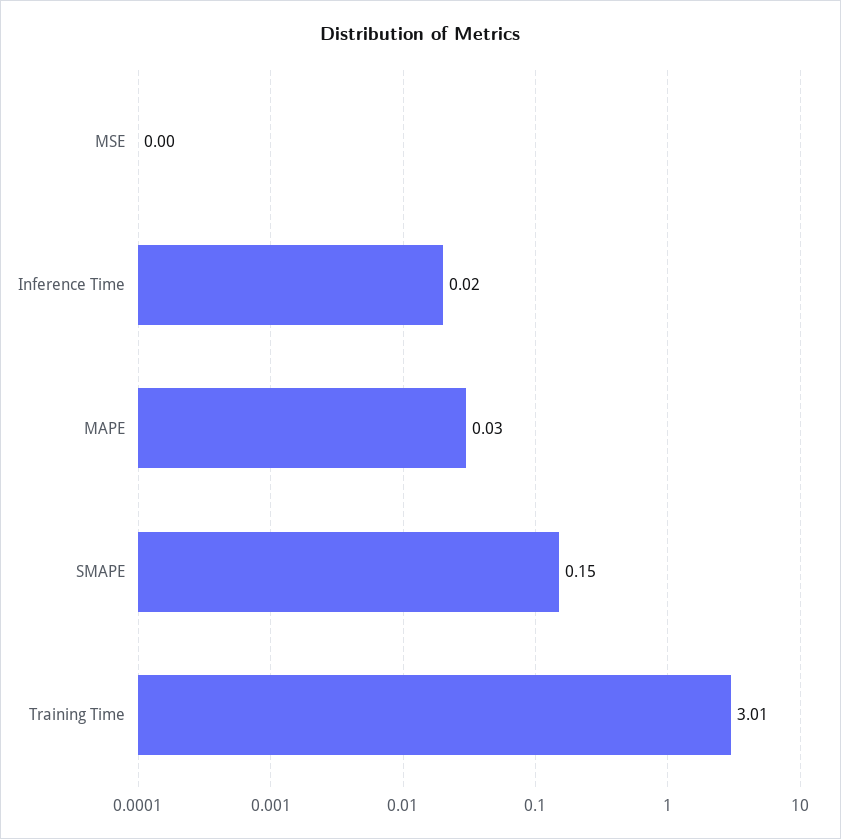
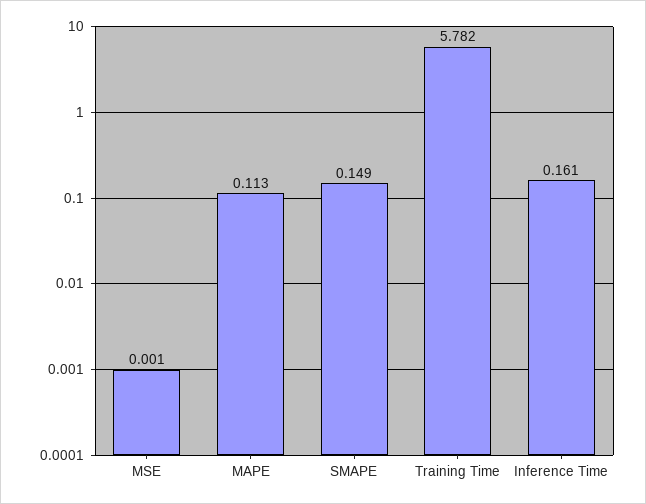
Inference Time: 0.02 -> 0.161
MAPE: 0.03 -> 0.113
Training Time: 3.01 -> 5.782

